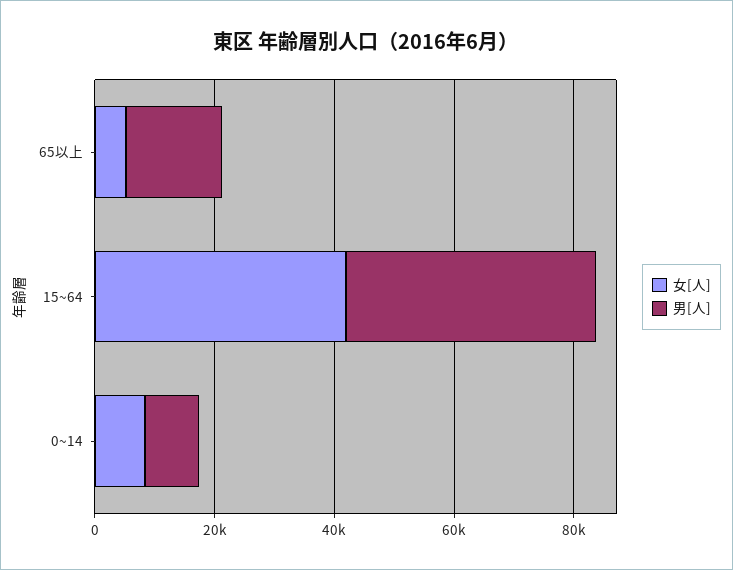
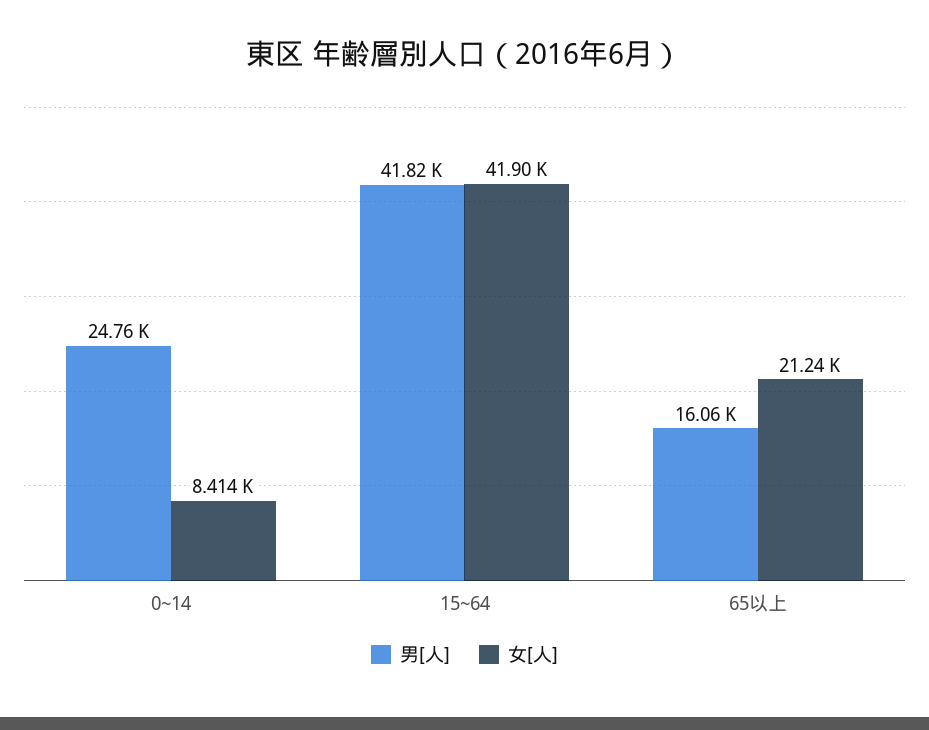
女[人], 65以上: 5000 -> 21240
男[人], 0~14: 10000 -> 24760

